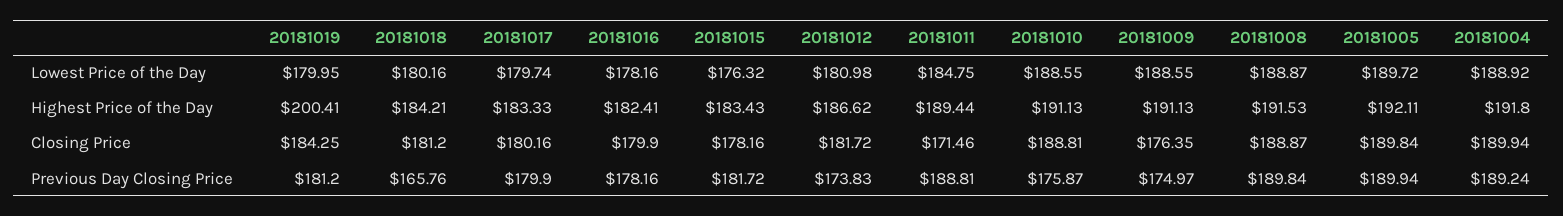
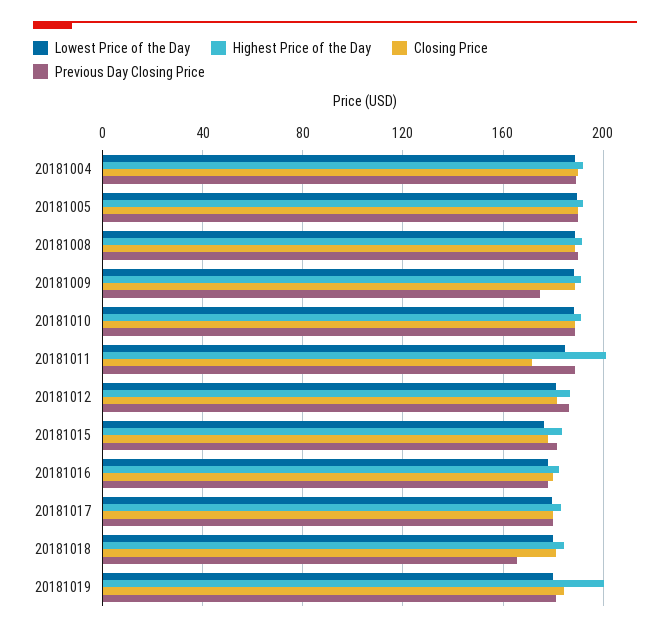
Highest Price of the Day, 20181011: 189.44 -> 200
Closing Price, 20181009: 176.35 -> 190
Previous Day Closing Price, 20181012: 173.83 -> 185
Previous Day Closing Price, 20181010: 175.87 -> 190

